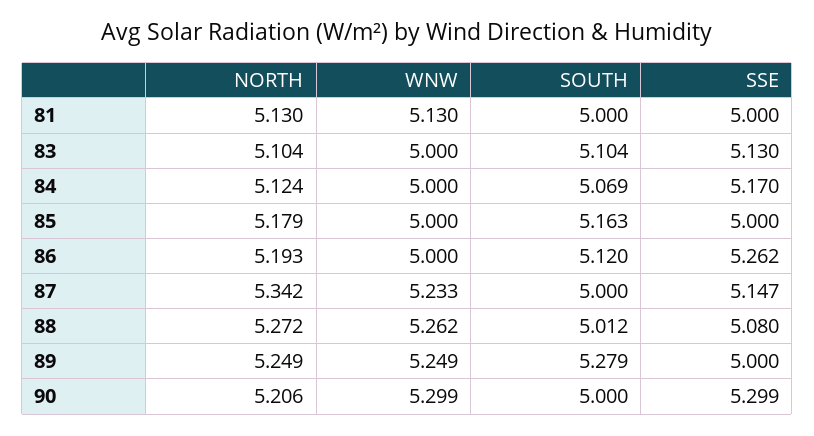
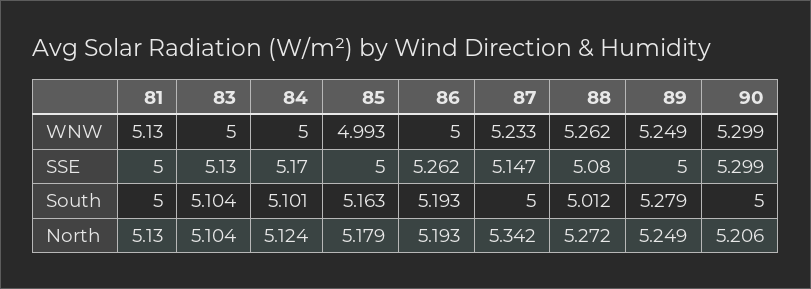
SOUTH, 84: 5.069 -> 5.101
WNW, 85: 5 -> 4.993
SOUTH, 86: 5.12 -> 5.193

